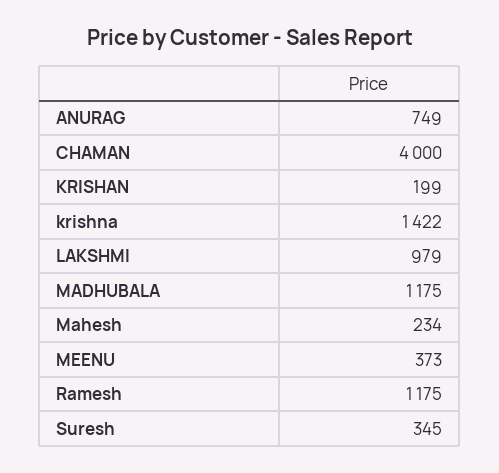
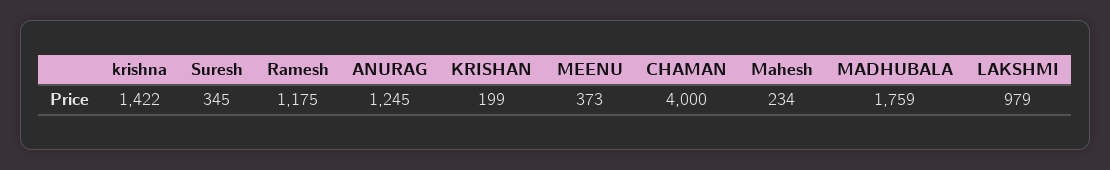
ANURAG: 749 -> 1245
MADHUBALA: 1175 -> 1759

